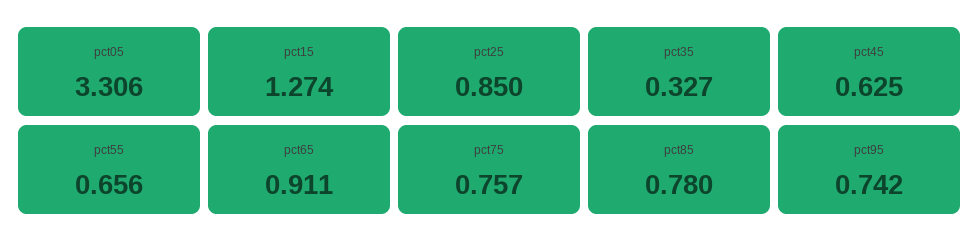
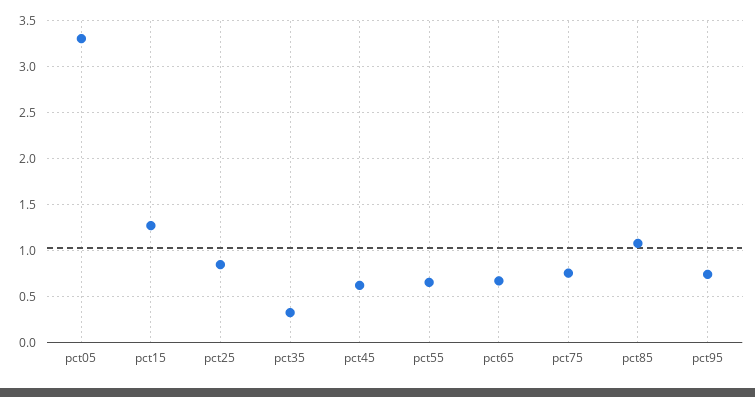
pct65: 0.911 -> 0.7
pct85: 0.78 -> 1.1

